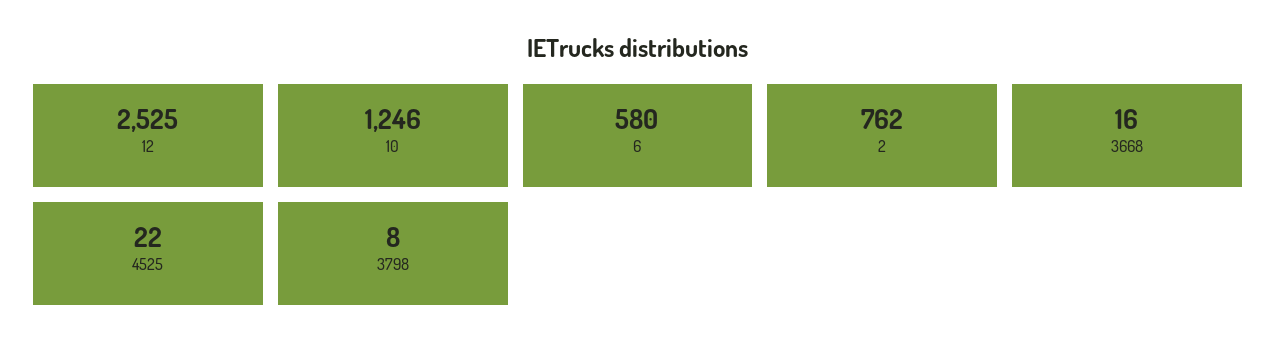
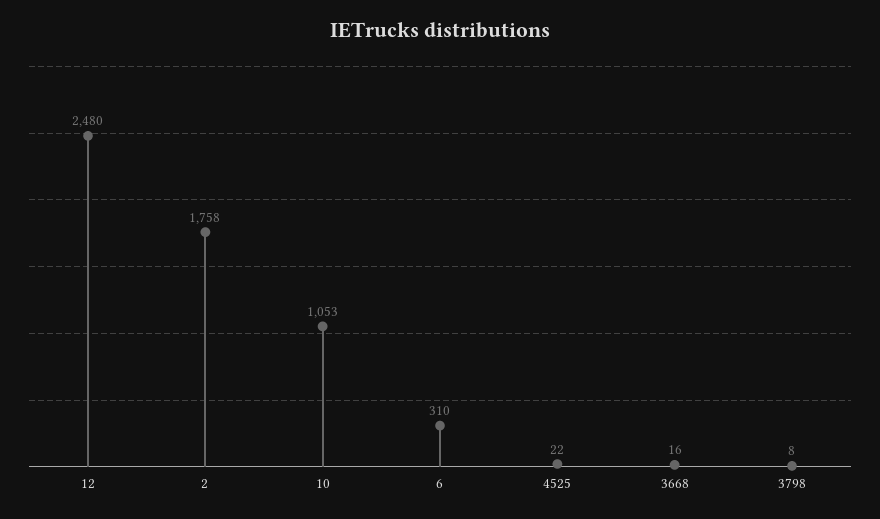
12: 2525 -> 2480
10: 1246 -> 1053
6: 580 -> 310
2: 762 -> 1758

